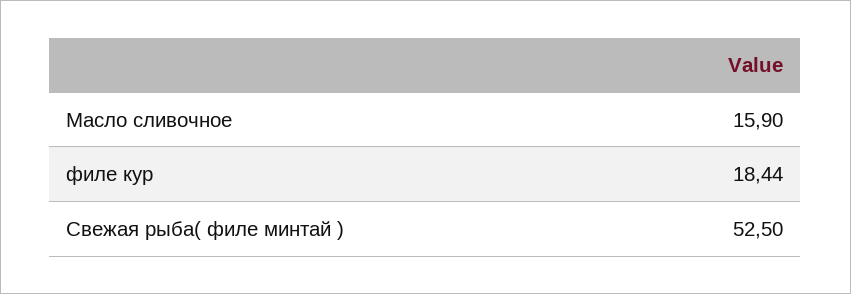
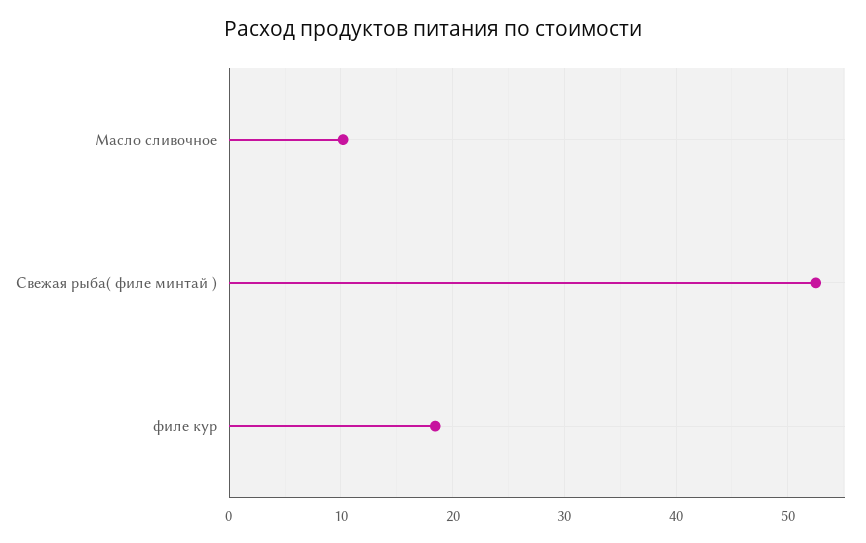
Масло сливочное: 15.9 -> 10

